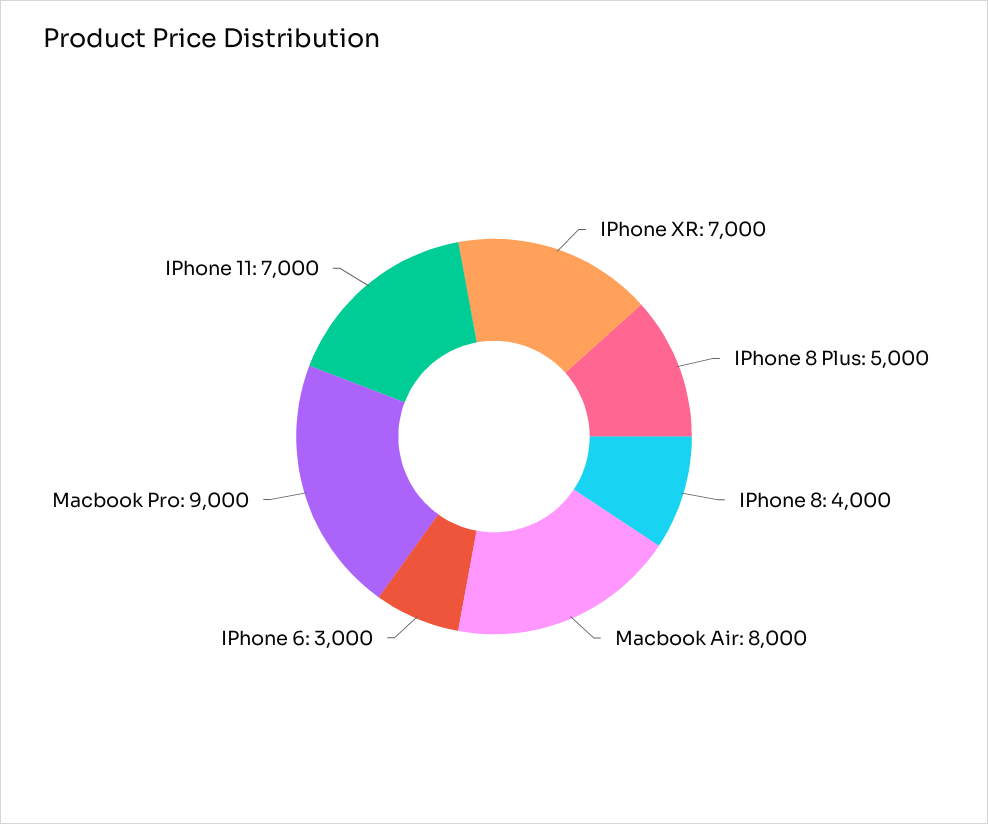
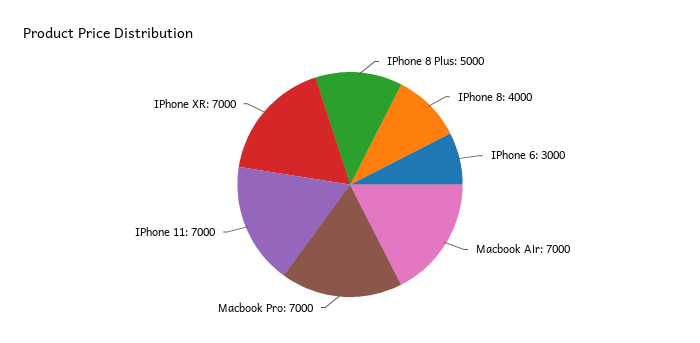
Macbook Air: 8000 -> 7000
Macbook Pro: 9000 -> 7000

